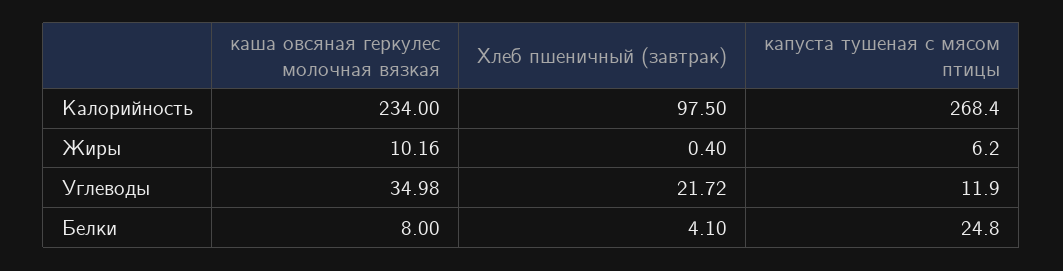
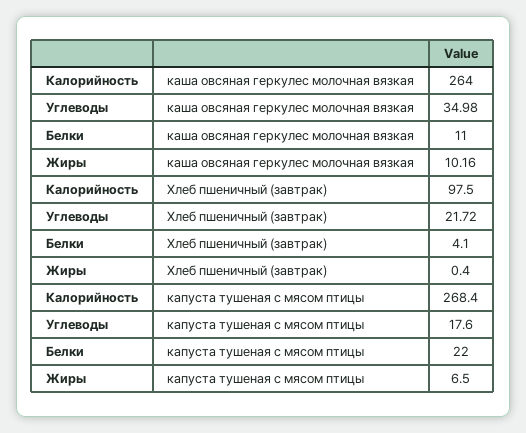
каша овсяная геркулес молочная вязкая, Калорийность: 234 -> 264
капуста тушеная с мясом птицы, Жиры: 6.2 -> 6.5
капуста тушеная с мясом птицы, Углеводы: 11.9 -> 17.6
каша овсяная геркулес молочная вязкая, Белки: 8 -> 11
капуста тушеная с мясом птицы, Белки: 24.8 -> 22

